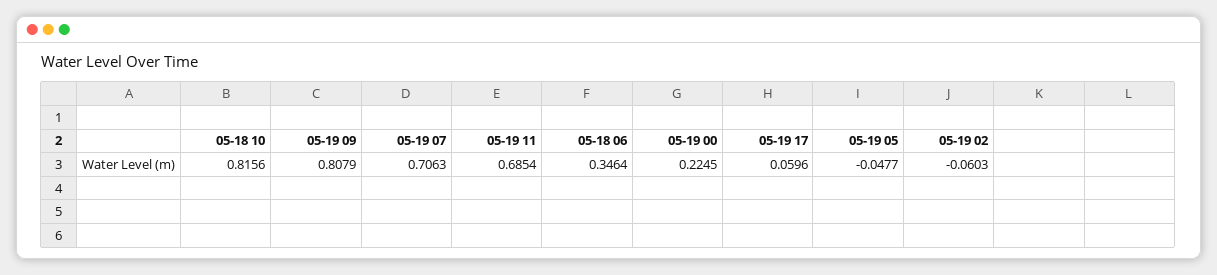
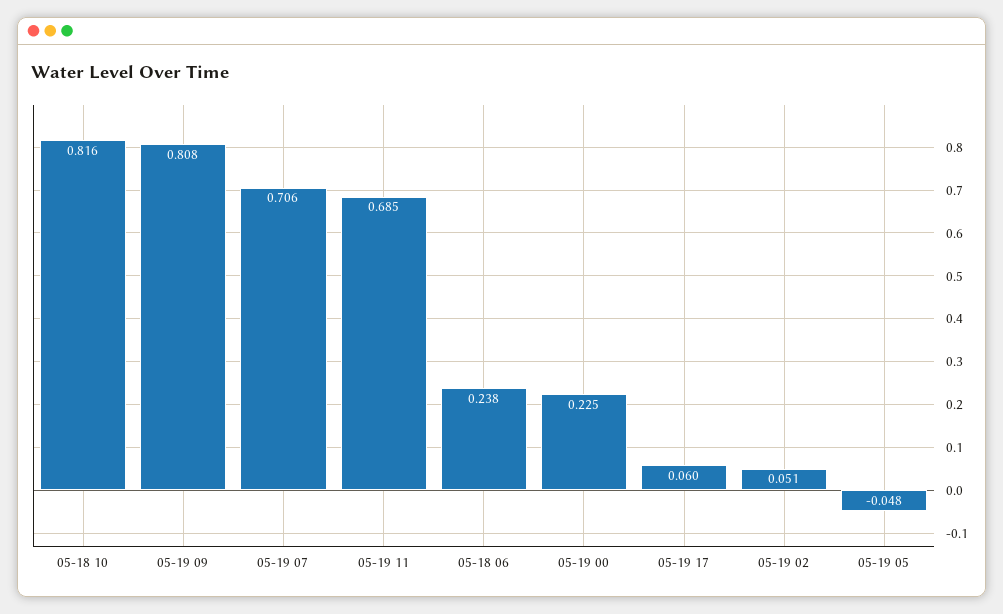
05-18 06: 0.3464 -> 0.238
05-19 02: -0.0603 -> 0.051

